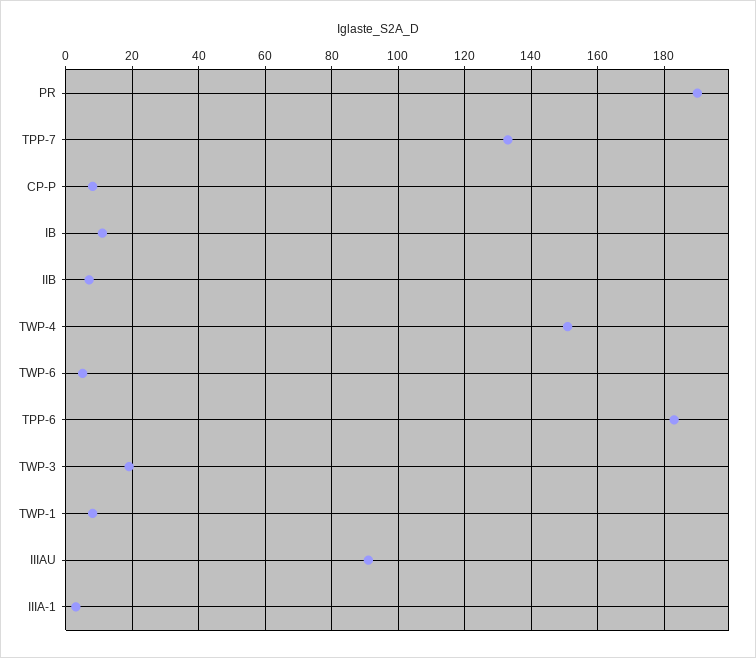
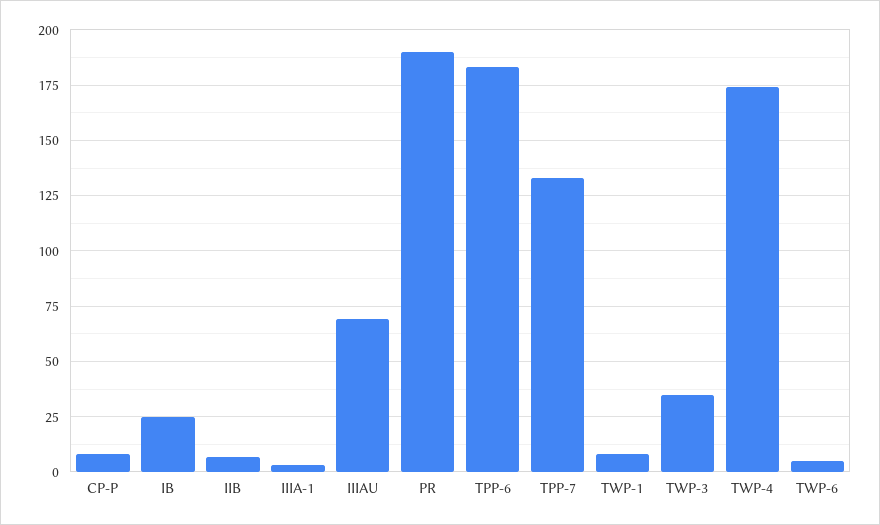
IB: 10 -> 25
TWP-4: 150 -> 175
TWP-3: 20 -> 35
IIIAU: 90 -> 70

